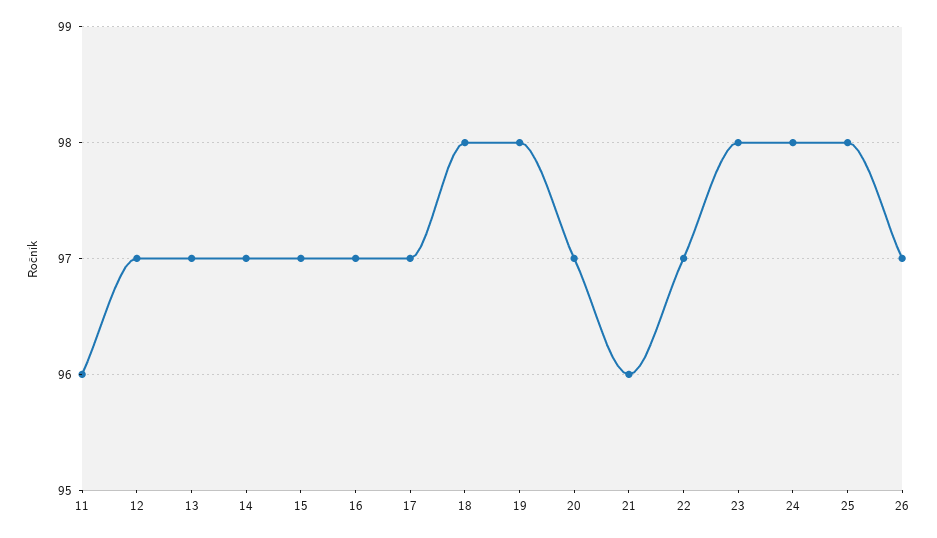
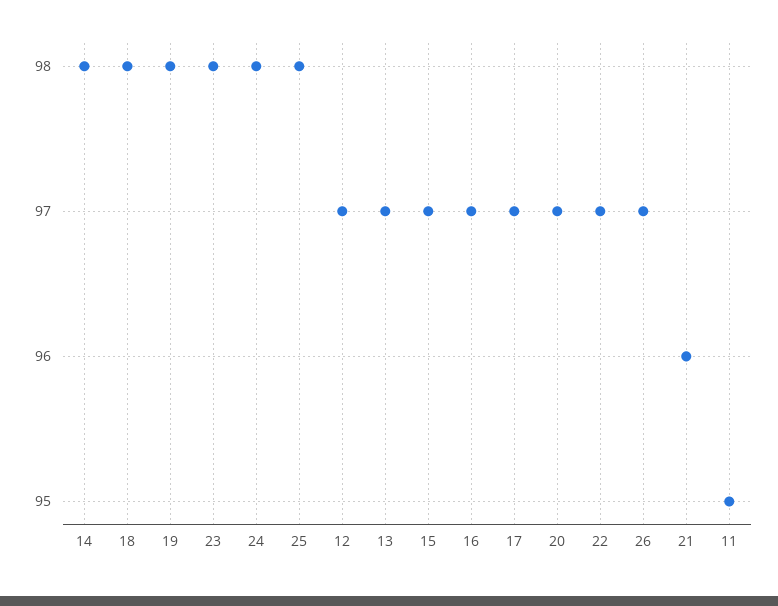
11: 96 -> 95
14: 97 -> 98

